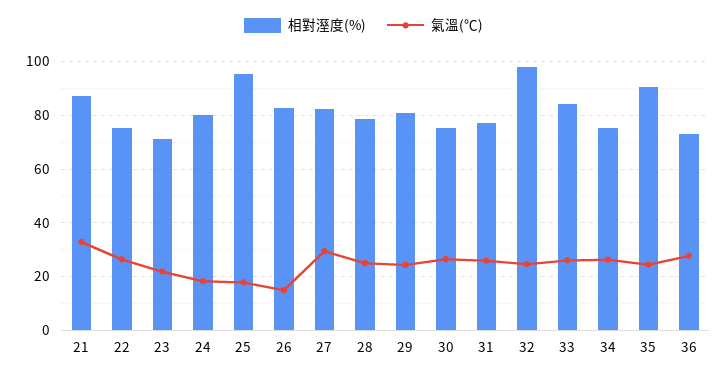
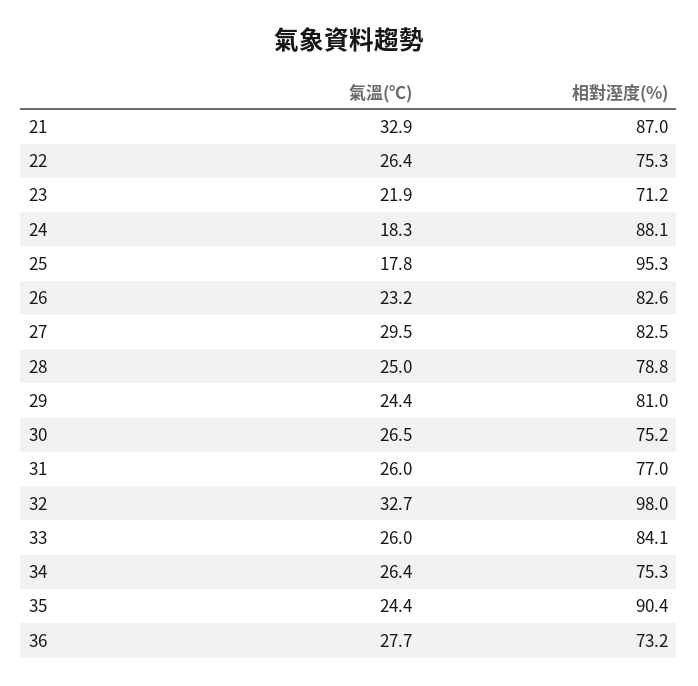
相對溼度(%), 24: 80 -> 88.1
氣溫(℃), 26: 15 -> 23.2
氣溫(℃), 32: 25 -> 32.7

